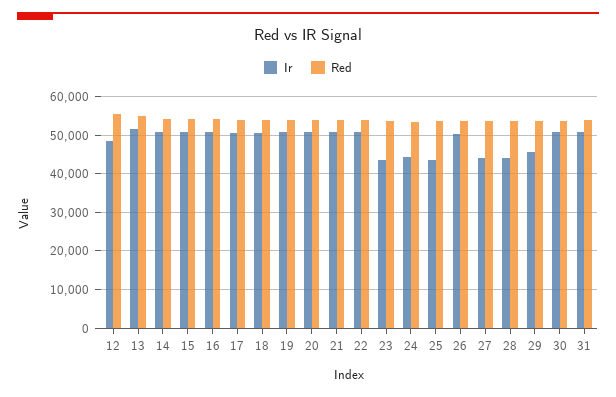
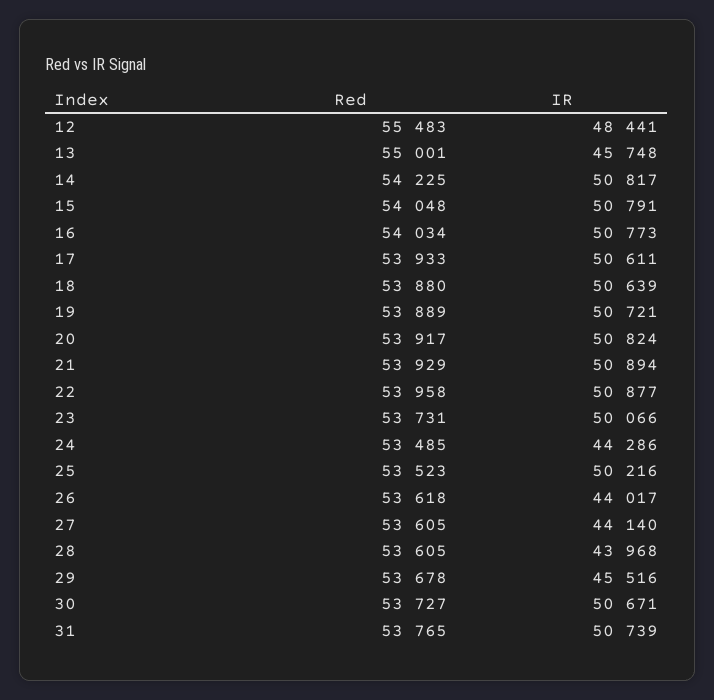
Ir, 13: 52000 -> 45748
Ir, 23: 44000 -> 50066
Ir, 25: 44000 -> 50216
Ir, 26: 50000 -> 44017

